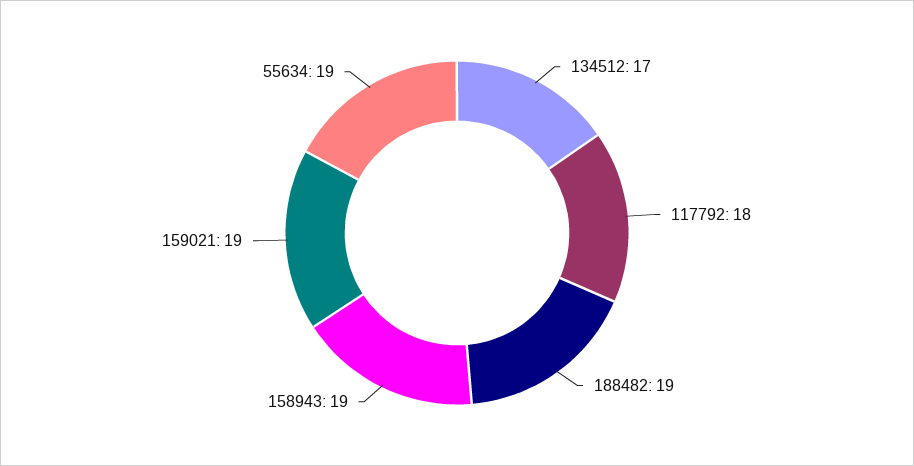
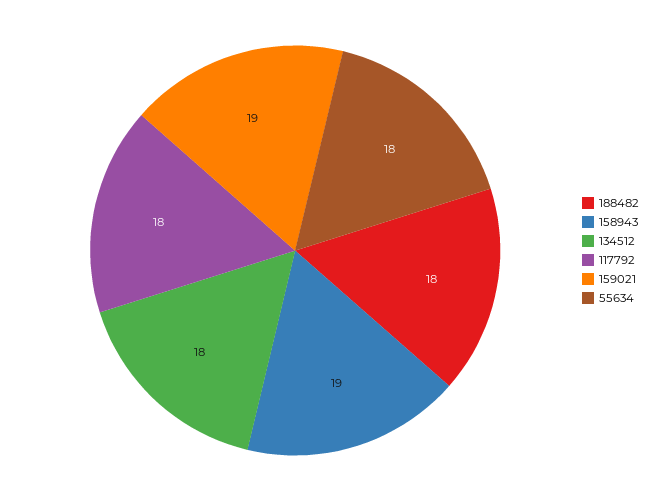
134512: 17 -> 18
188482: 19 -> 18
55634: 19 -> 18

